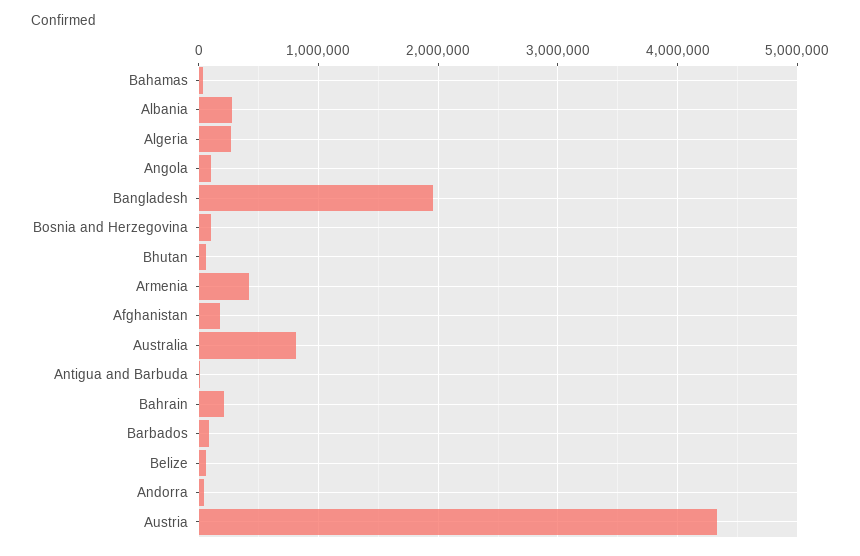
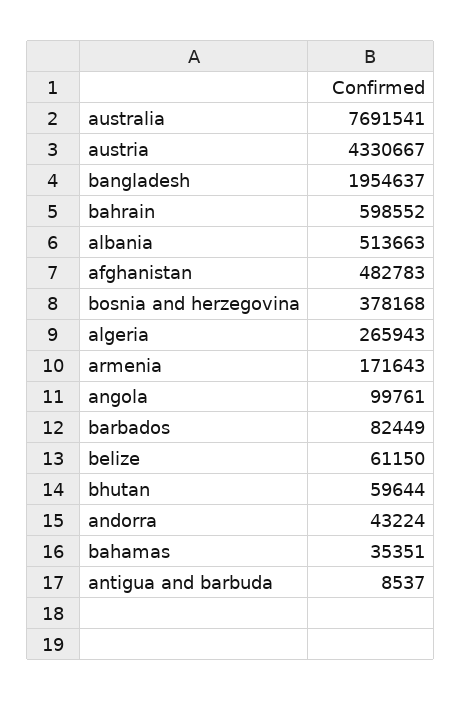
Albania: 300000 -> 513663
Bosnia and Herzegovina: 100000 -> 378168
Armenia: 400000 -> 171643
Afghanistan: 200000 -> 482783
Australia: 800000 -> 7691541
Bahrain: 200000 -> 598552

